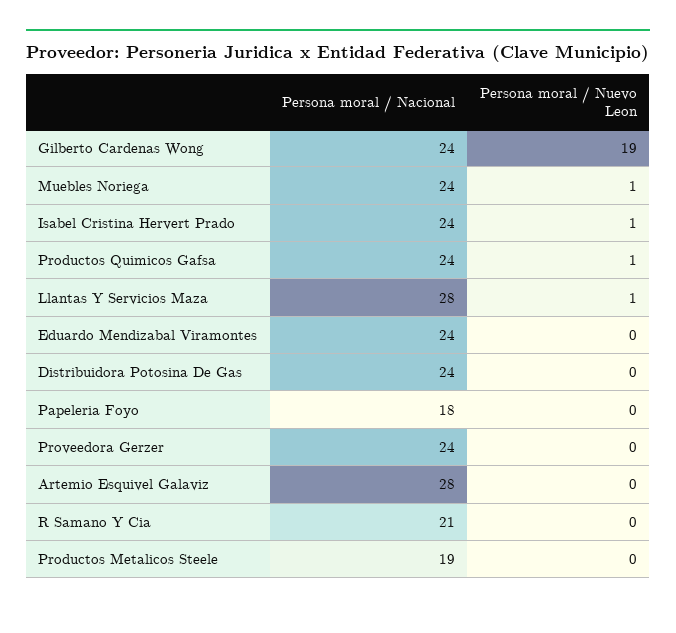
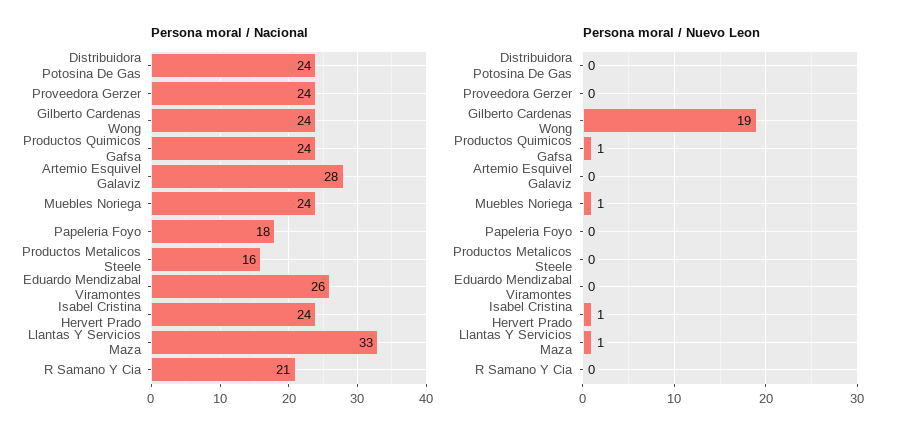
Persona moral / Nacional, Llantas Y Servicios Maza: 28 -> 33
Persona moral / Nacional, Eduardo Mendizabal Viramontes: 24 -> 26
Persona moral / Nacional, Productos Metalicos Steele: 19 -> 16

